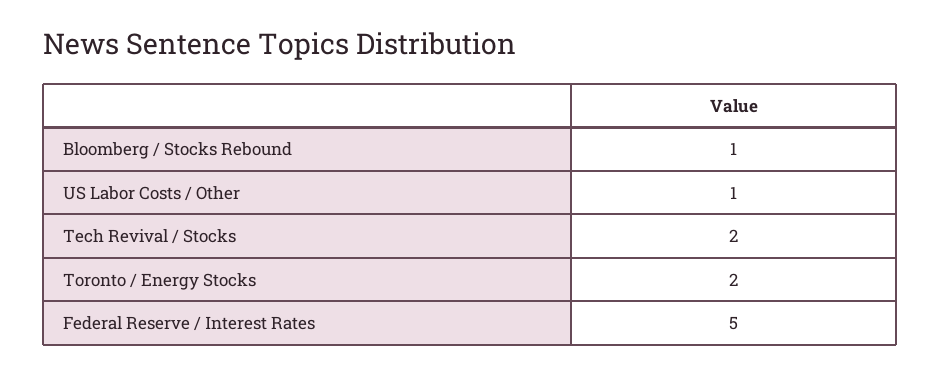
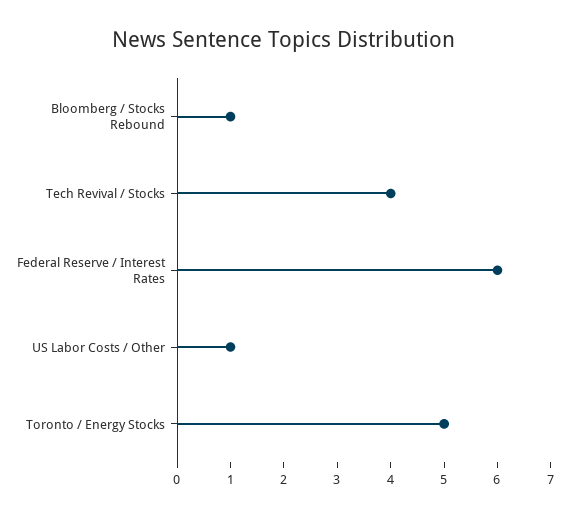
Tech Revival / Stocks: 2 -> 4
Toronto / Energy Stocks: 2 -> 5
Federal Reserve / Interest Rates: 5 -> 6

